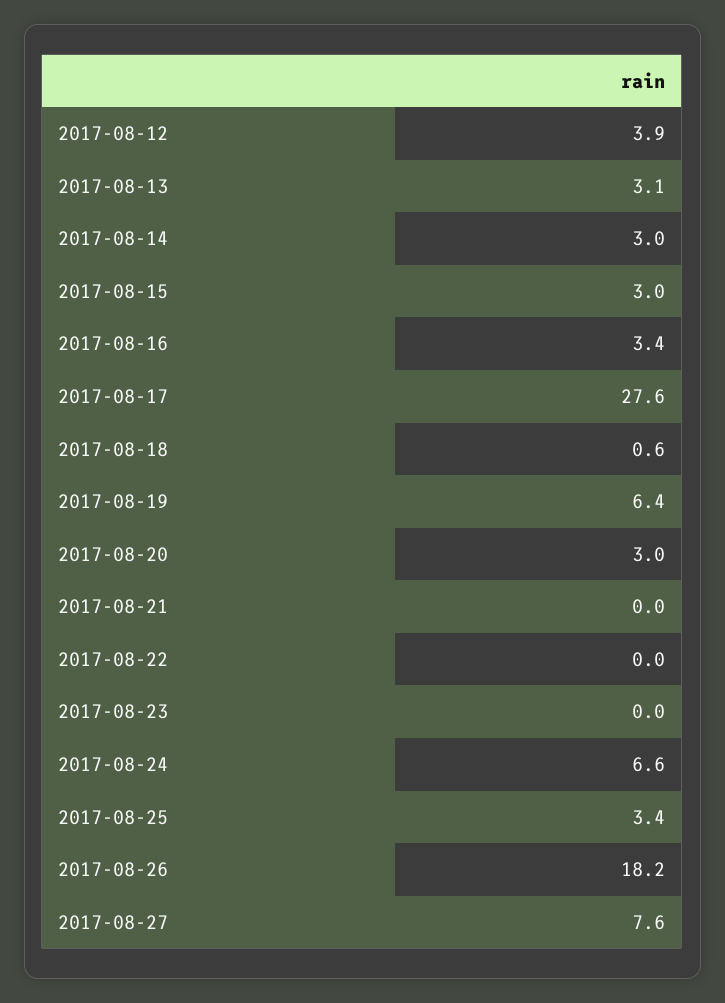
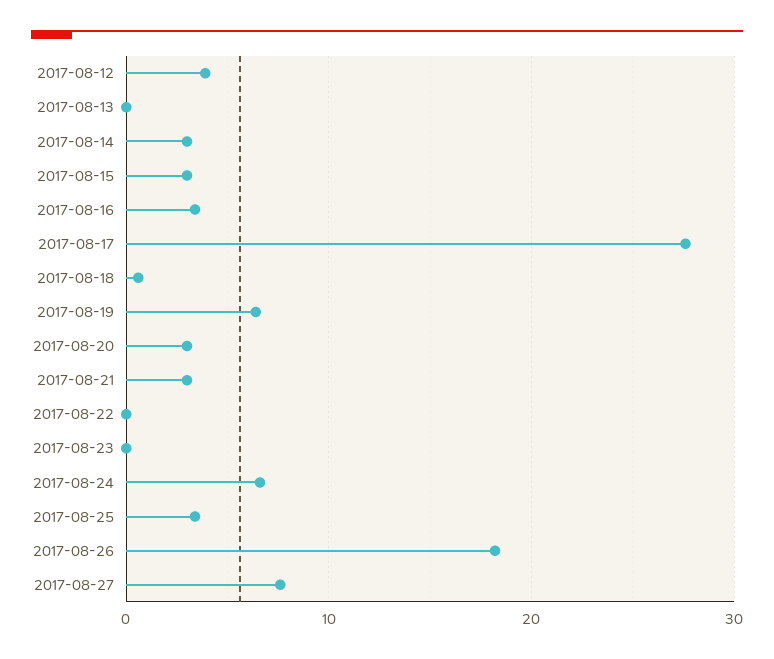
2017-08-13: 3.1 -> 0
2017-08-21: 0 -> 3

